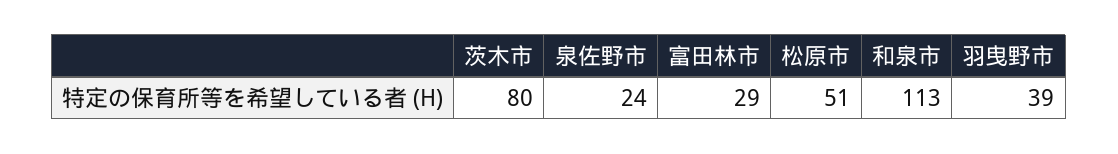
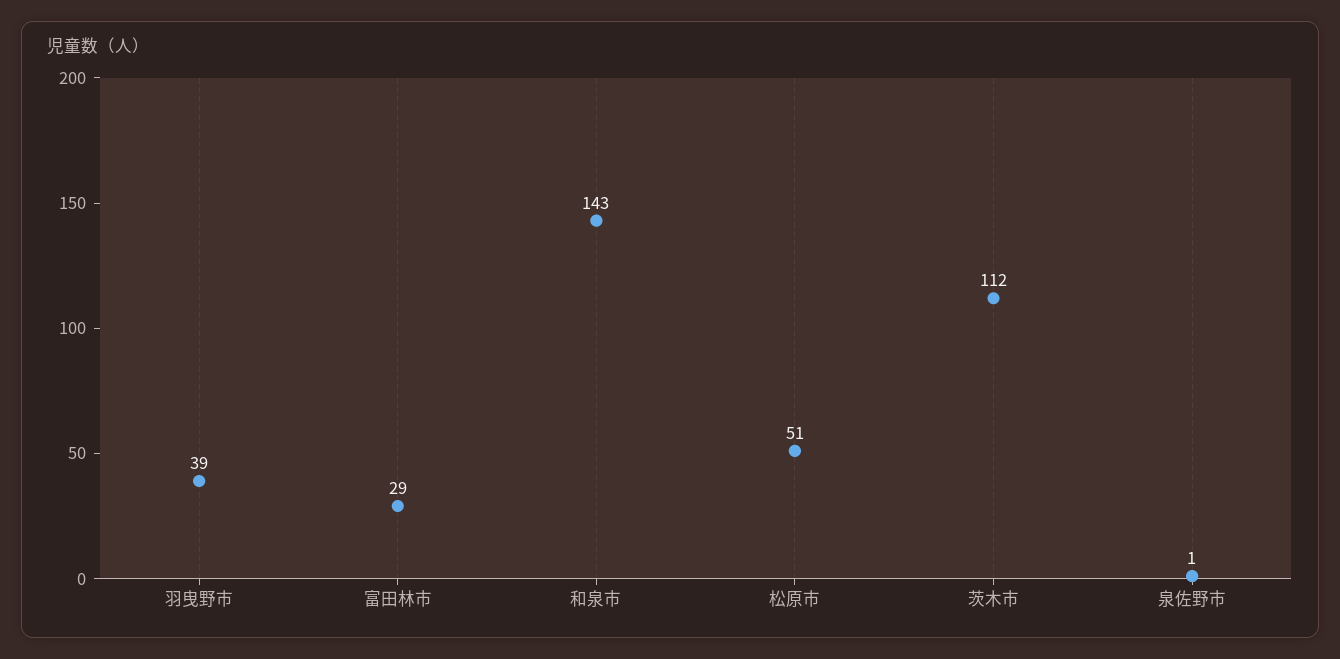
茨木市: 80 -> 112
泉佐野市: 24 -> 1
和泉市: 113 -> 143

